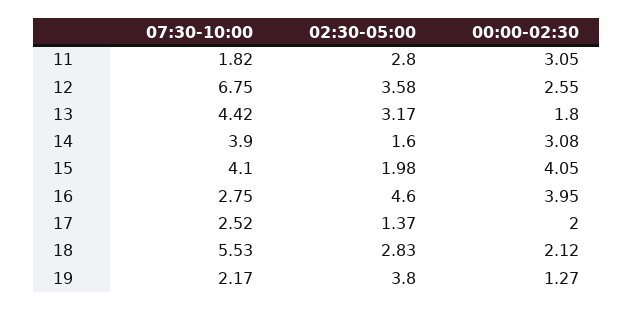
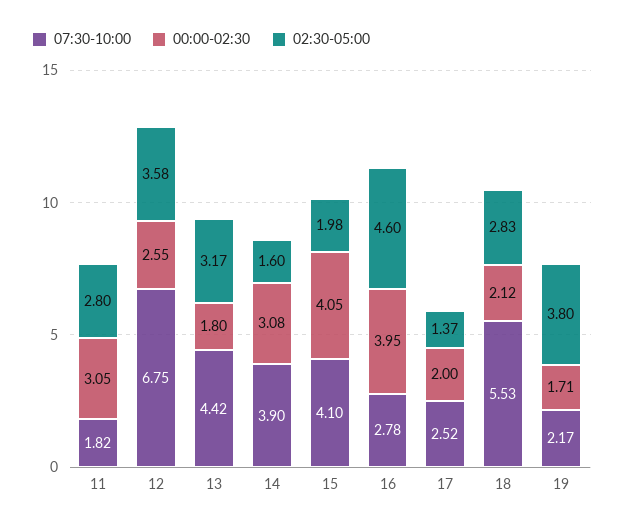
07:30-10:00, 16: 2.75 -> 2.78
00:00-02:30, 19: 1.27 -> 1.71

